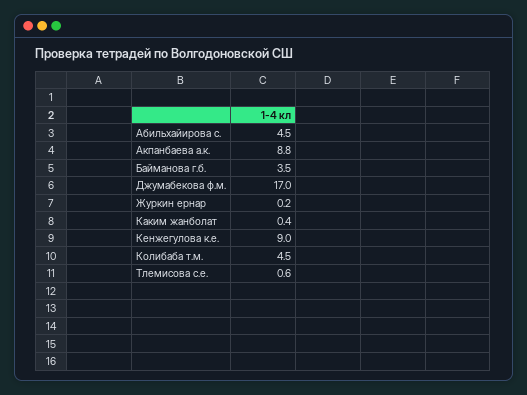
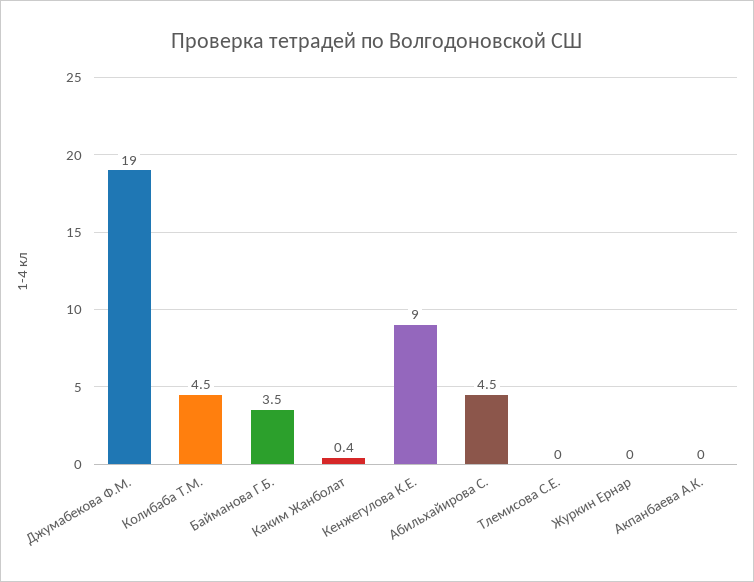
Акпанбаева а.к.: 8.8 -> 0
Джумабекова ф.м.: 17 -> 19
Журкин ернар: 0.2 -> 0
Тлемисова с.е.: 0.6 -> 0

